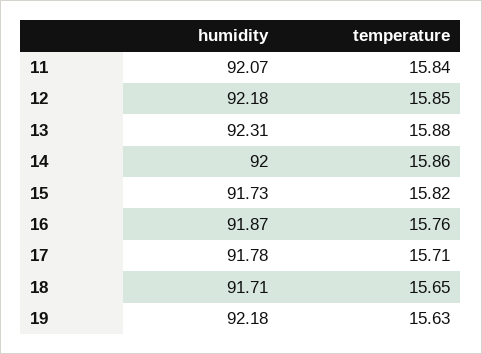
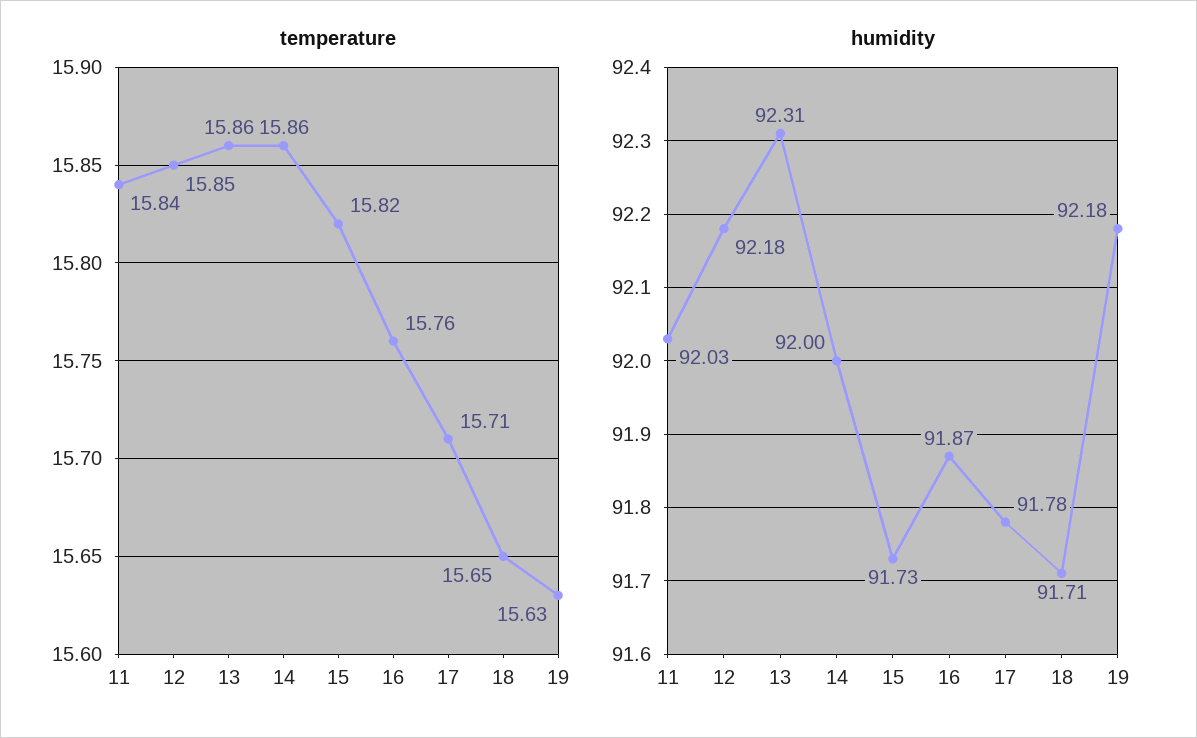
humidity, 11: 92.07 -> 92.03
temperature, 13: 15.88 -> 15.86

